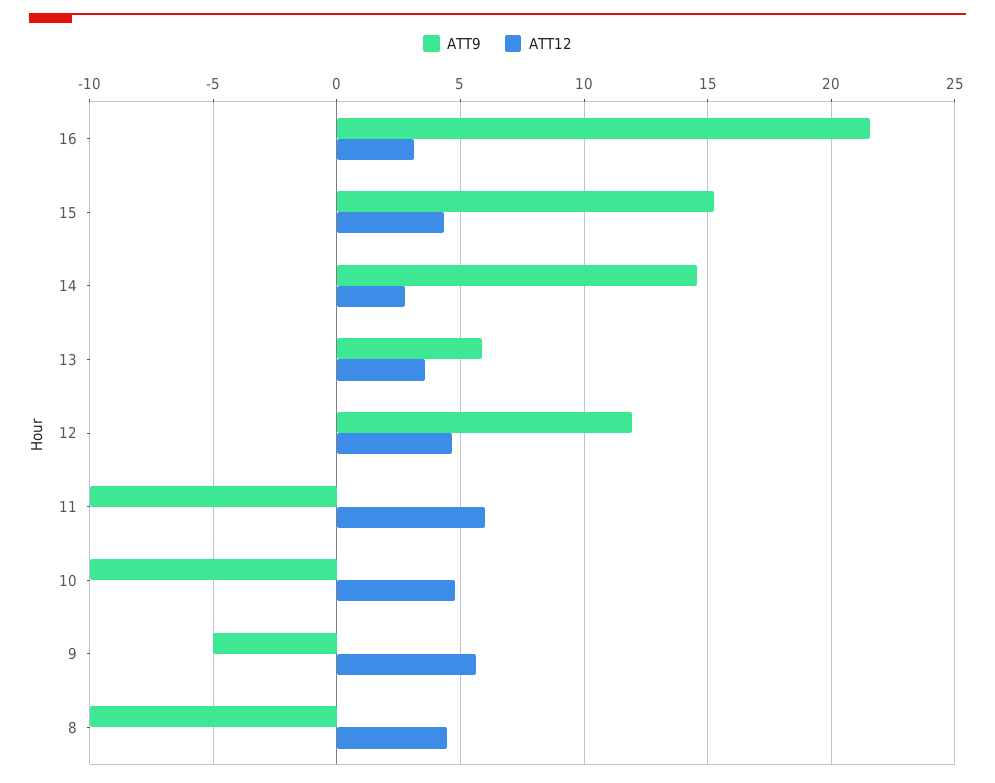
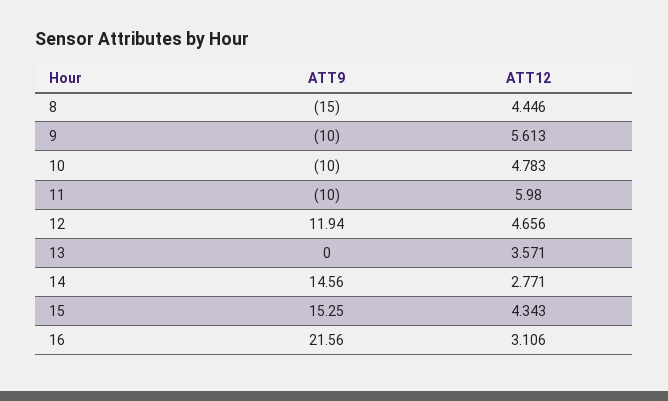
ATT9, 13: 6 -> 0
ATT9, 9: -5 -> -10
ATT9, 8: -10 -> -15

